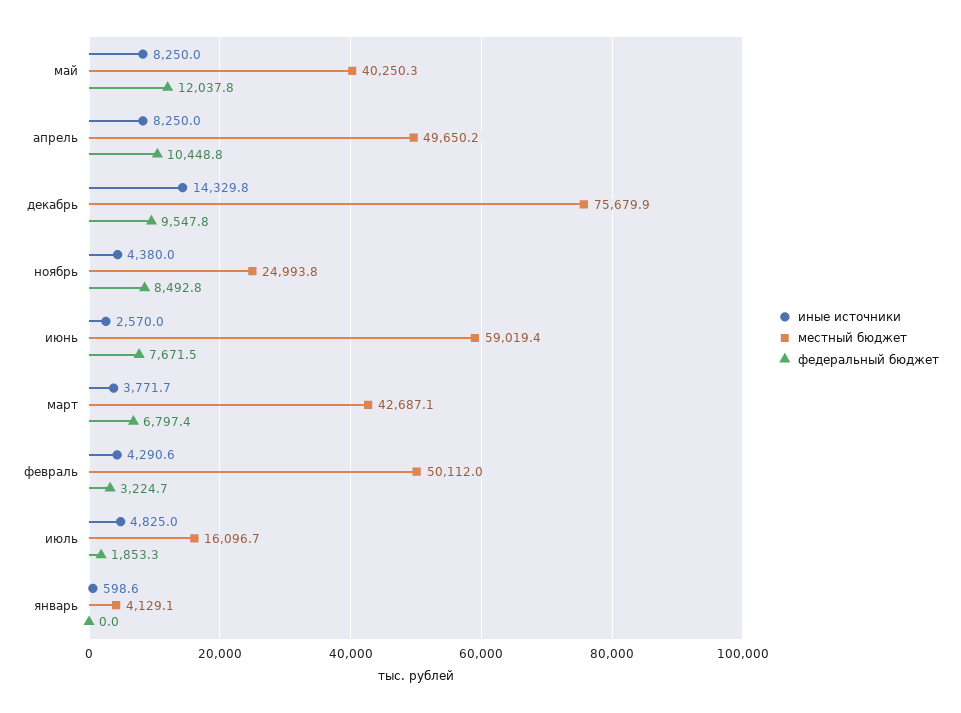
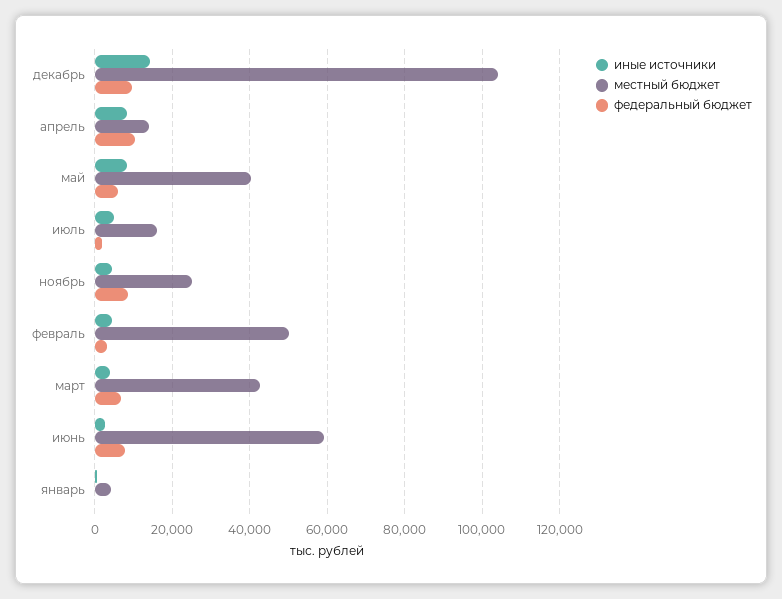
федеральный бюджет, май: 12037.8 -> 6000
местный бюджет, апрель: 49650.2 -> 14000
местный бюджет, декабрь: 75679.9 -> 104000

